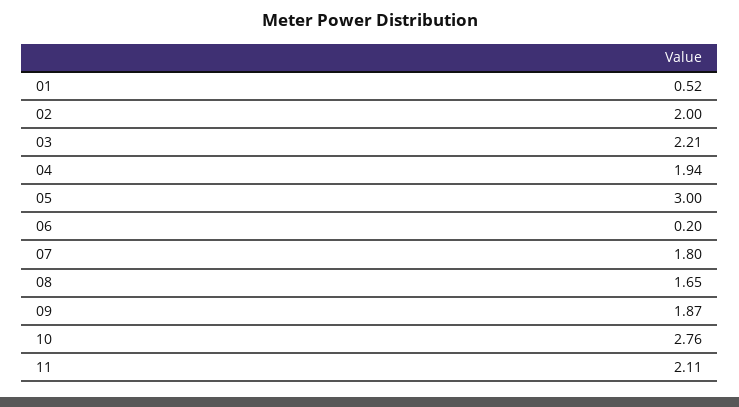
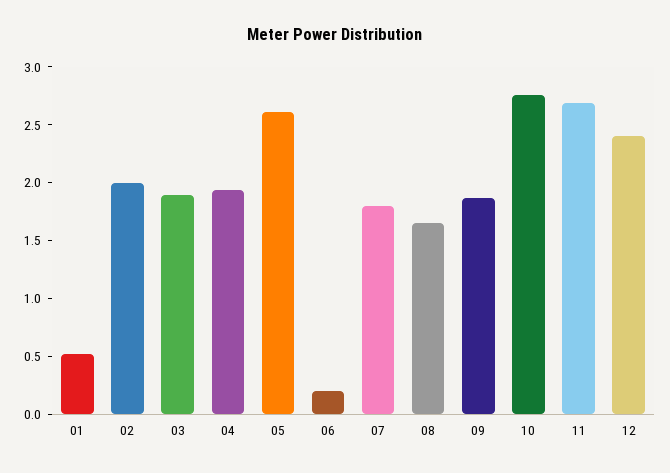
03: 2.21 -> 1.9
05: 3 -> 2.6
11: 2.11 -> 2.7
12: none -> 2.4

